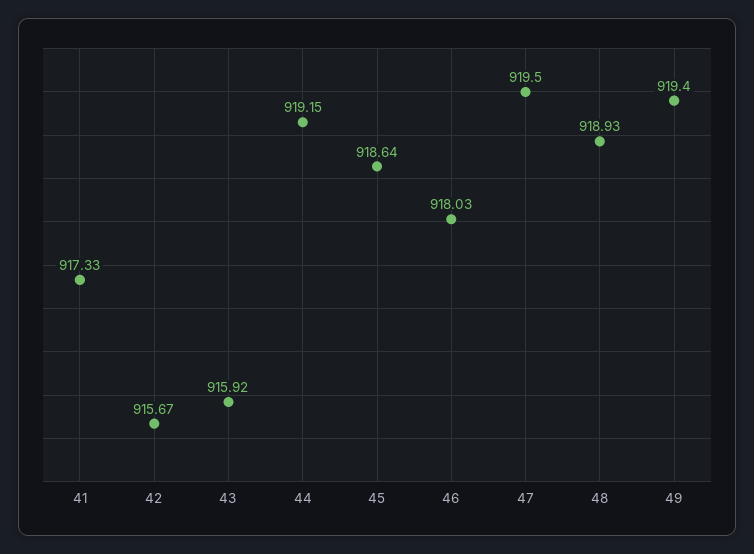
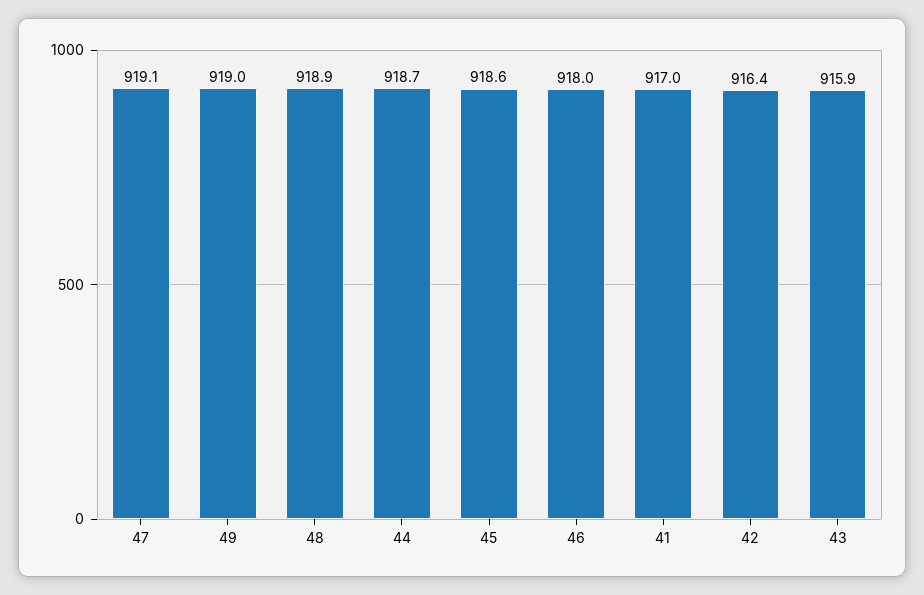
41: 917.33 -> 917
42: 915.67 -> 916.4
44: 919.15 -> 918.7
47: 919.5 -> 919.1
49: 919.4 -> 919

